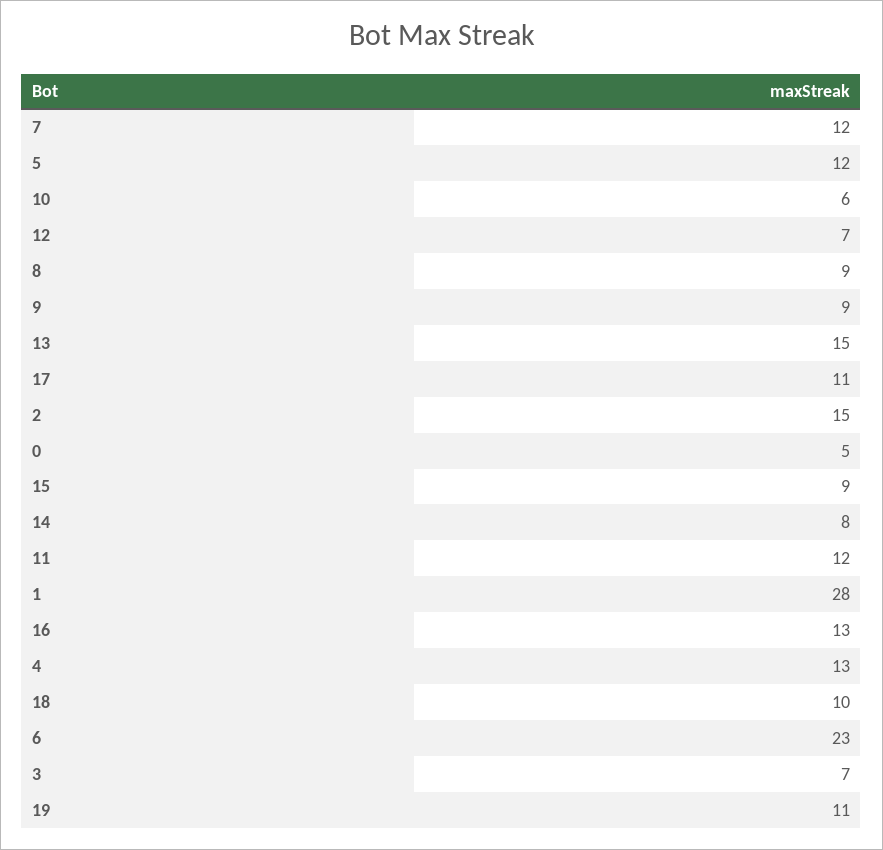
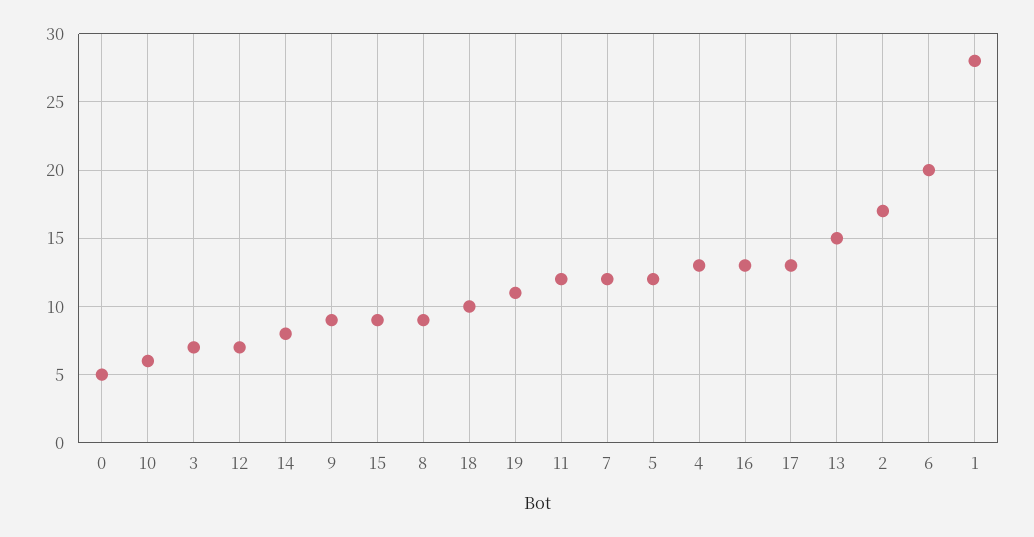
17: 11 -> 13
2: 15 -> 17
6: 23 -> 20

